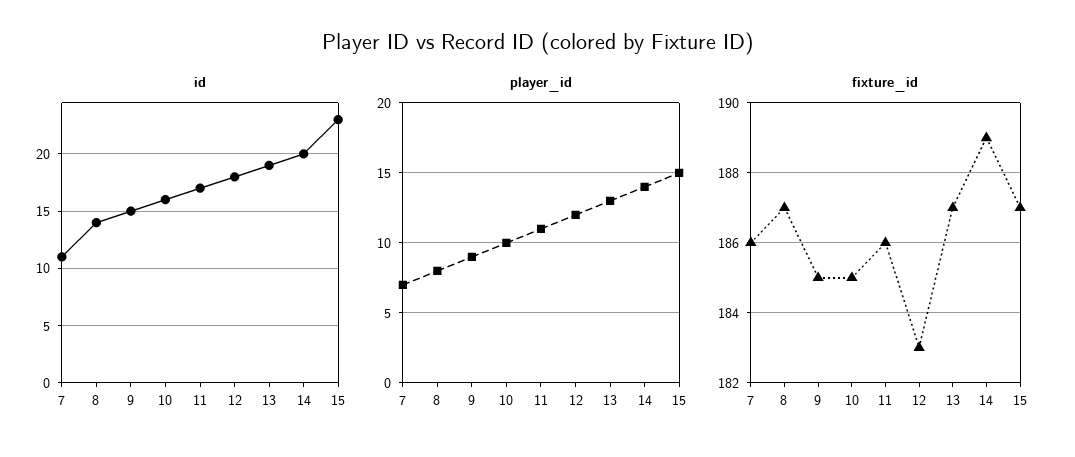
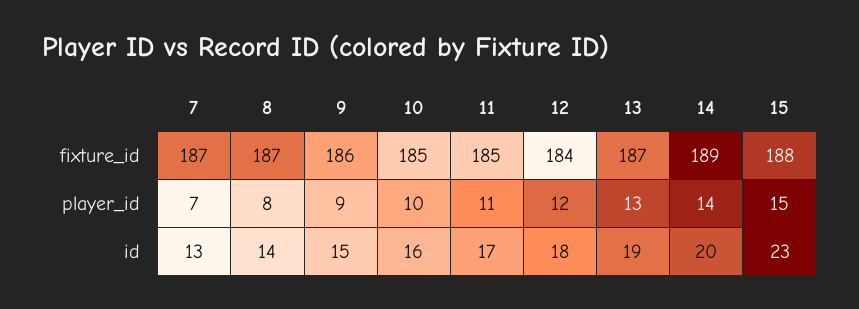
id, 7: 11 -> 13
fixture_id, 7: 186 -> 187
fixture_id, 9: 185 -> 186
fixture_id, 11: 186 -> 185
fixture_id, 12: 183 -> 184
fixture_id, 15: 187 -> 188

